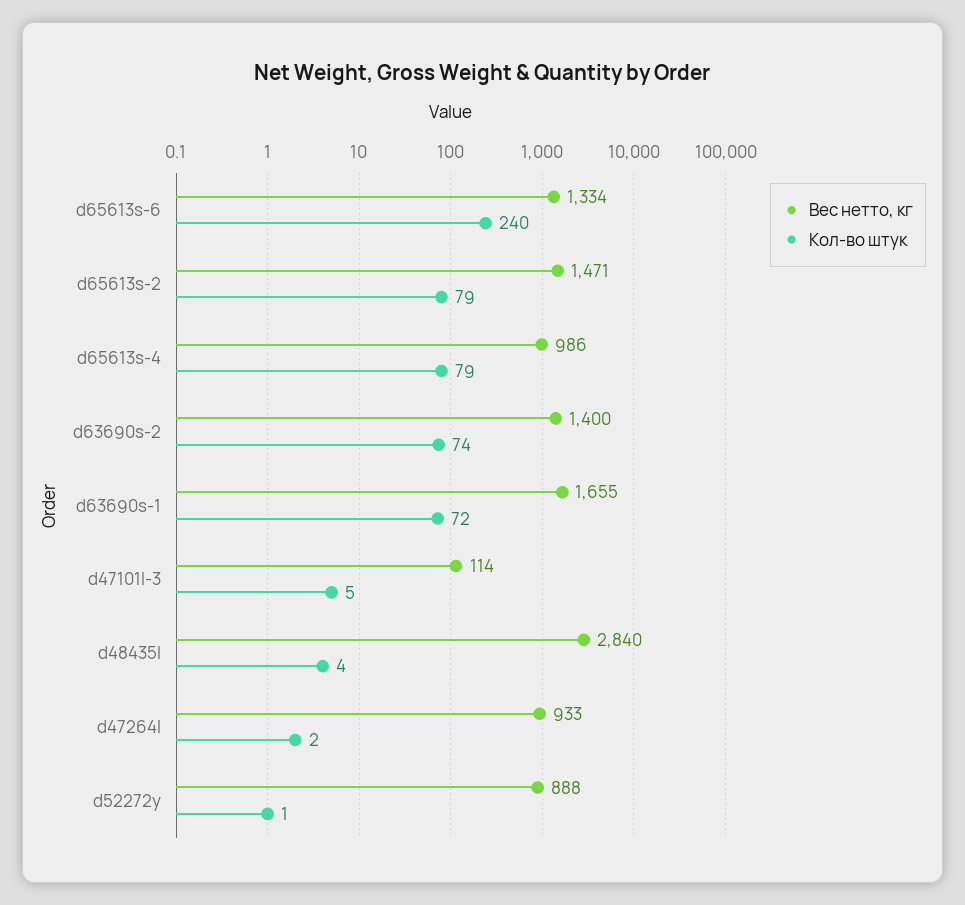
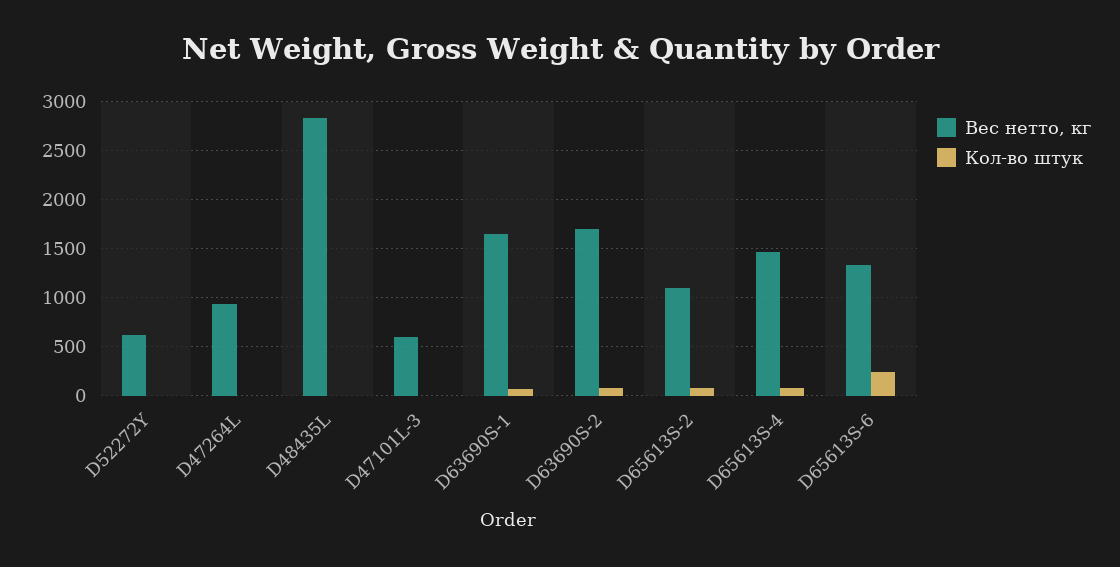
Вес нетто, кг, d65613s-2: 1471 -> 1100
Вес нетто, кг, d65613s-4: 986 -> 1500
Вес нетто, кг, d63690s-2: 1400 -> 1700
Вес нетто, кг, d47101l-3: 114 -> 600
Вес нетто, кг, d52272y: 888 -> 600

